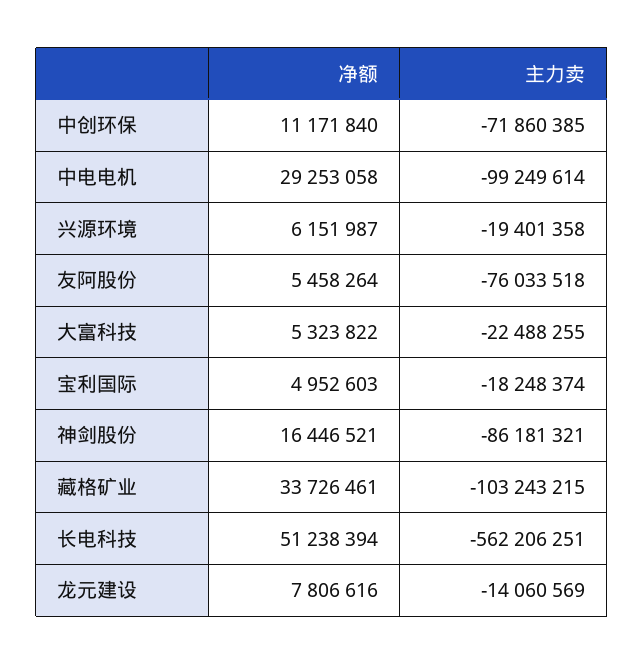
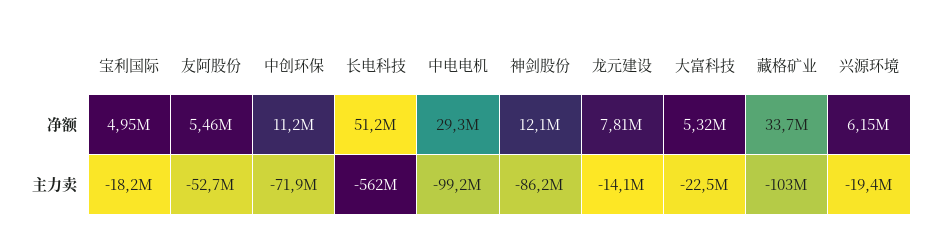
主力卖, 友阿股份: -76033518 -> -52700000
净额, 神剑股份: 16446521 -> 12100000

